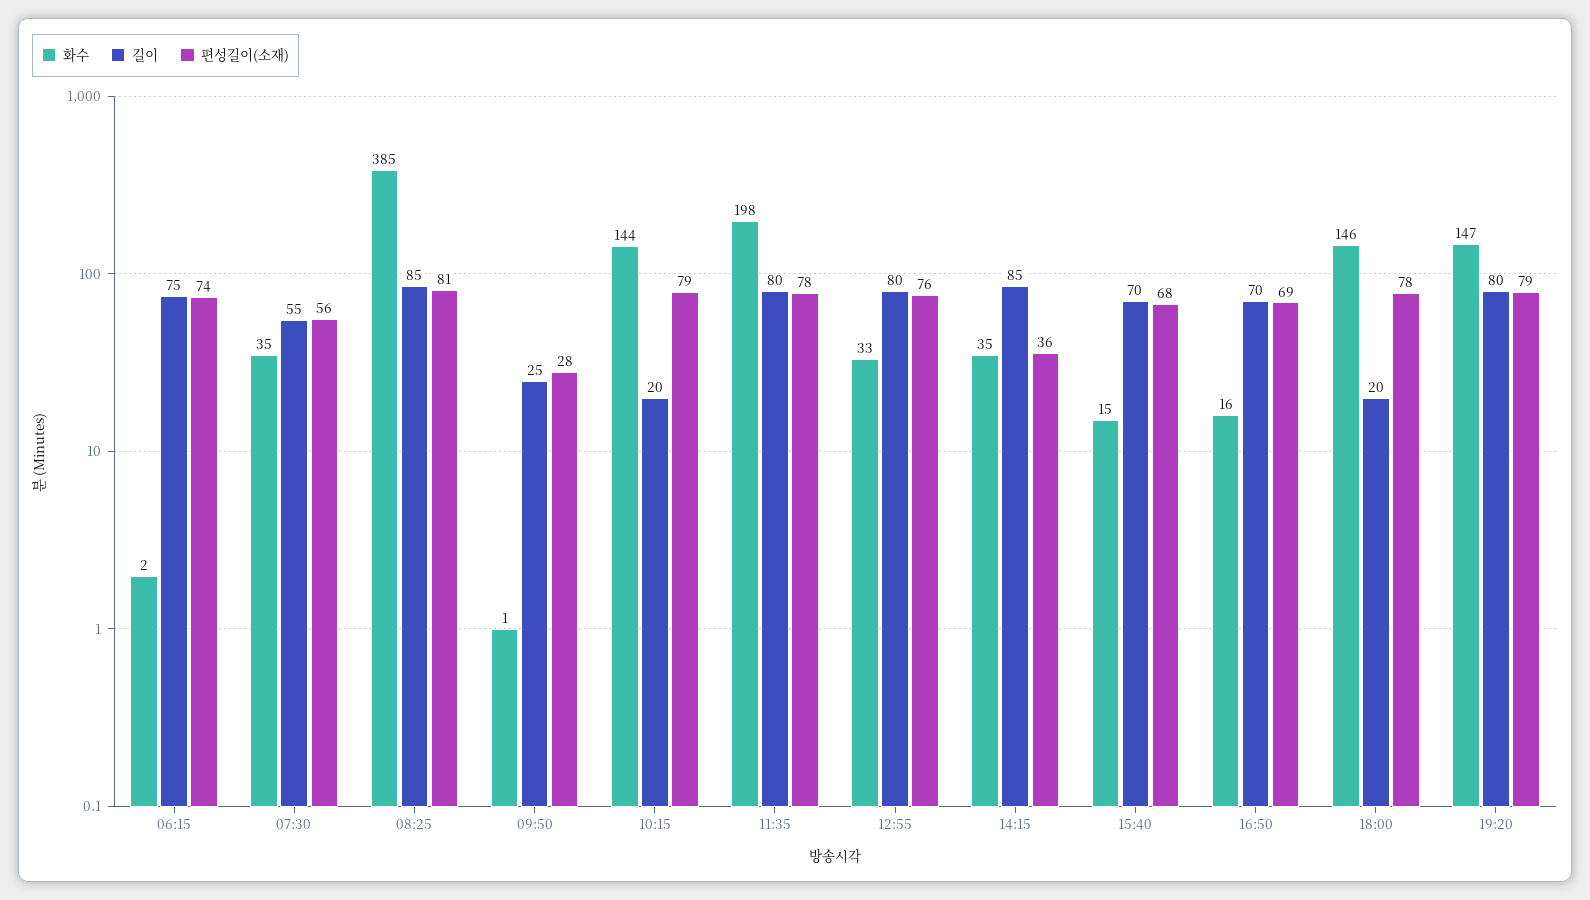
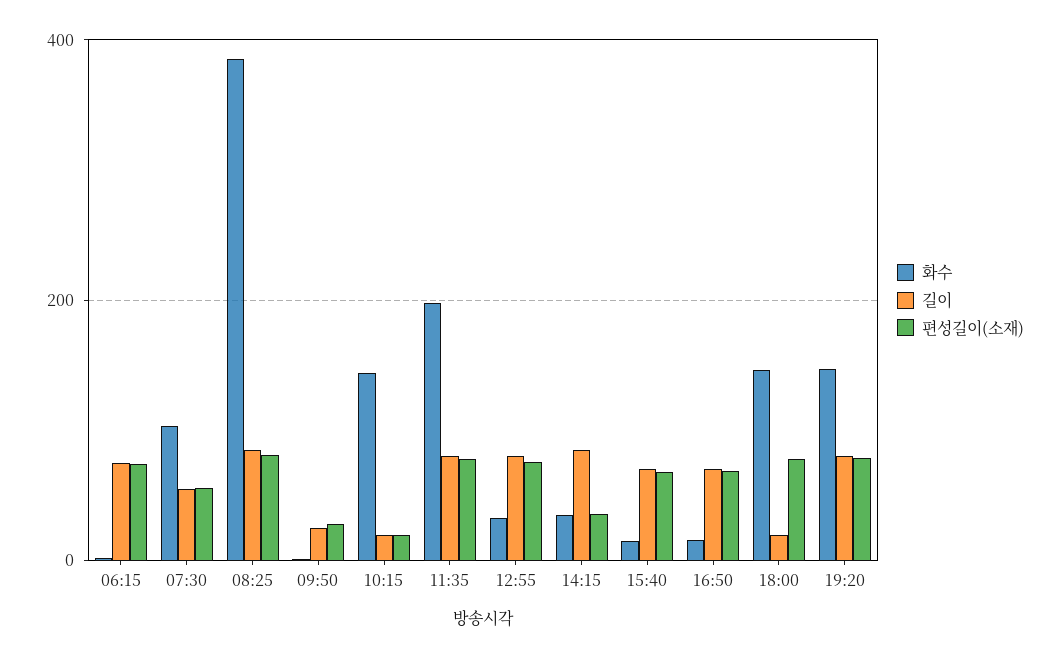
화수, 07:30: 35 -> 100
편성길이(소재), 10:15: 79 -> 20

